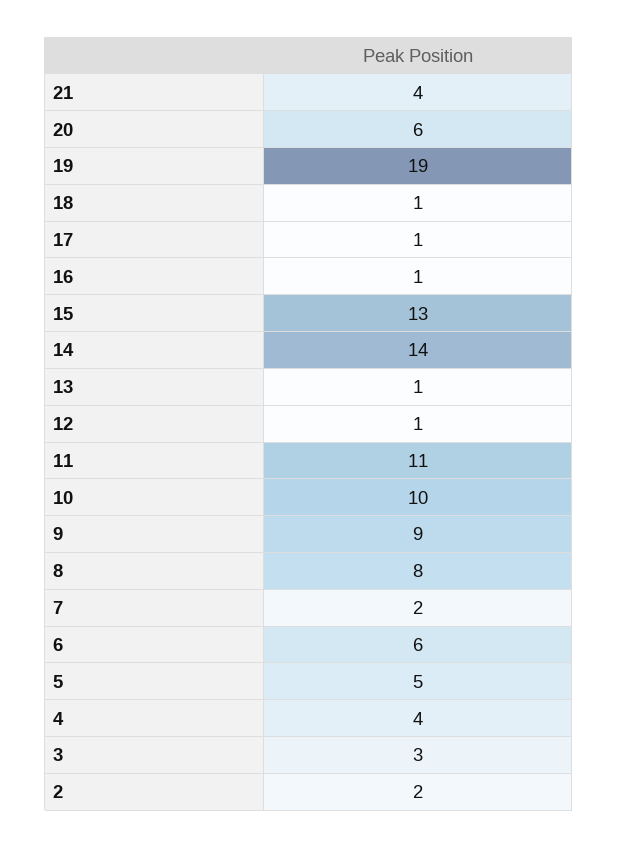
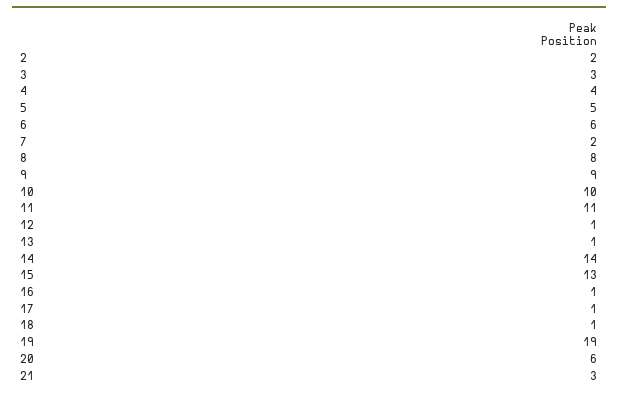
21: 4 -> 3

